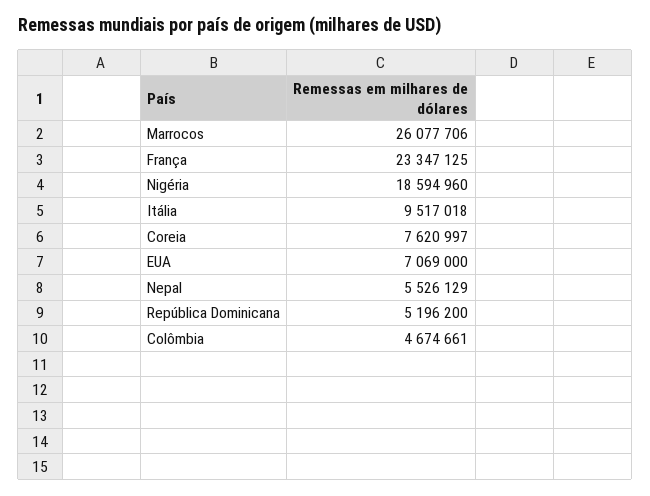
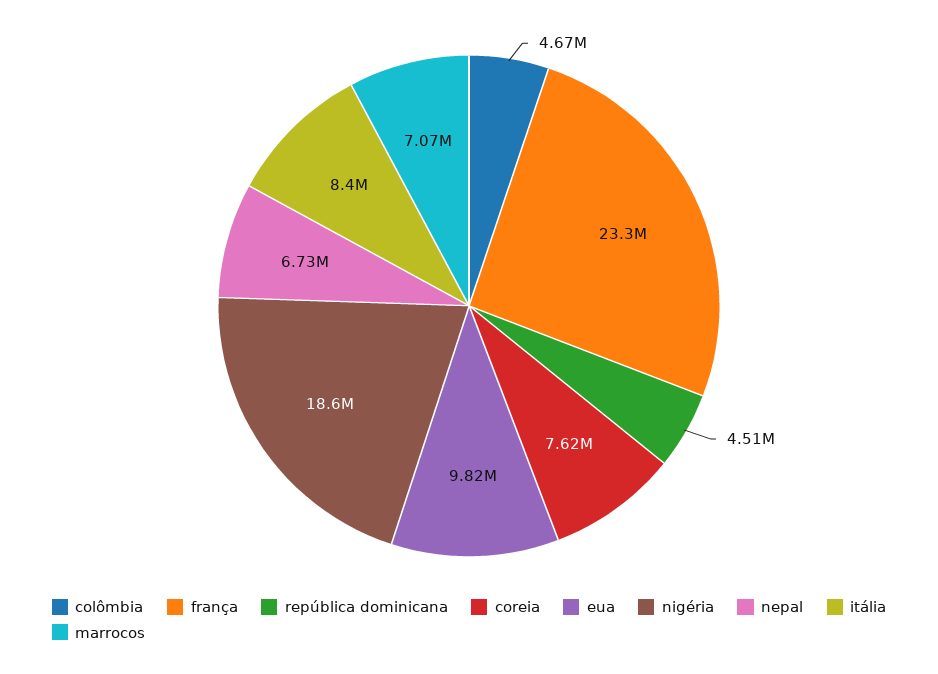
Marrocos: 26077706 -> 7070000
Itália: 9517018 -> 8400000
EUA: 7069000 -> 9820000
Nepal: 5526129 -> 6730000
República Dominicana: 5196200 -> 4510000

